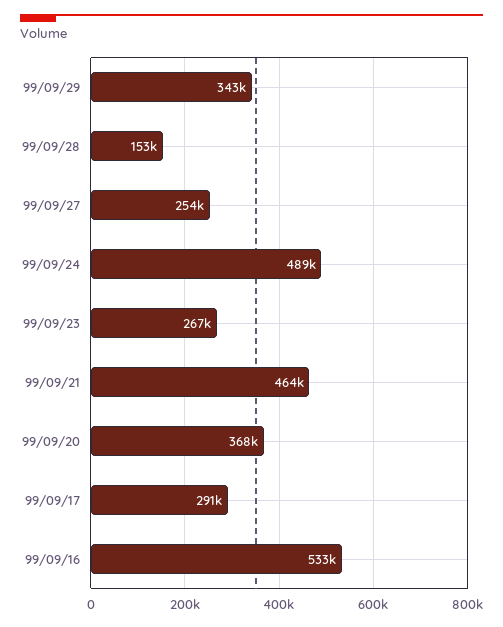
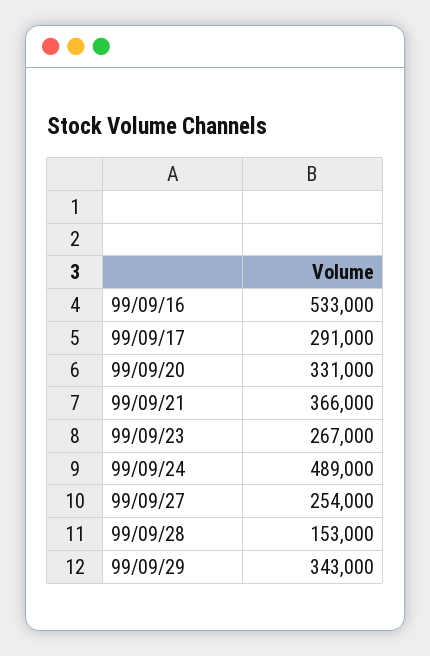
99/09/21: 464000 -> 366000
99/09/20: 368000 -> 331000

